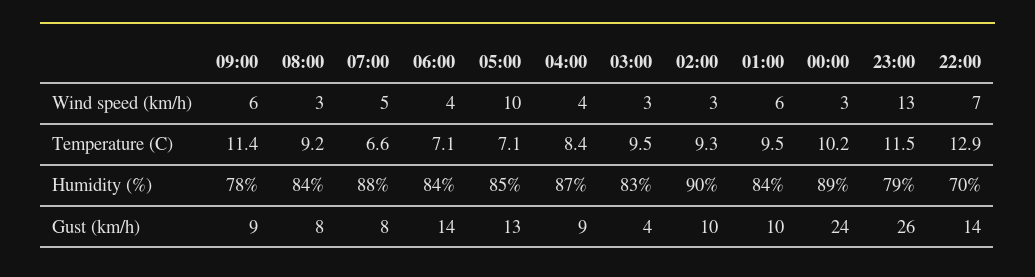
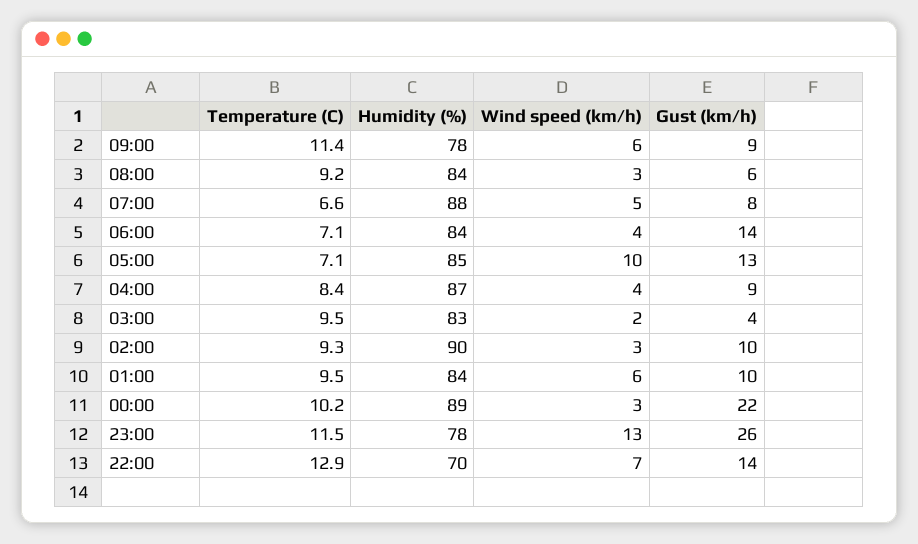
03:00, Wind speed (km/h): 3 -> 2
23:00, Humidity (%): 79 -> 78
08:00, Gust (km/h): 8 -> 6
00:00, Gust (km/h): 24 -> 22

